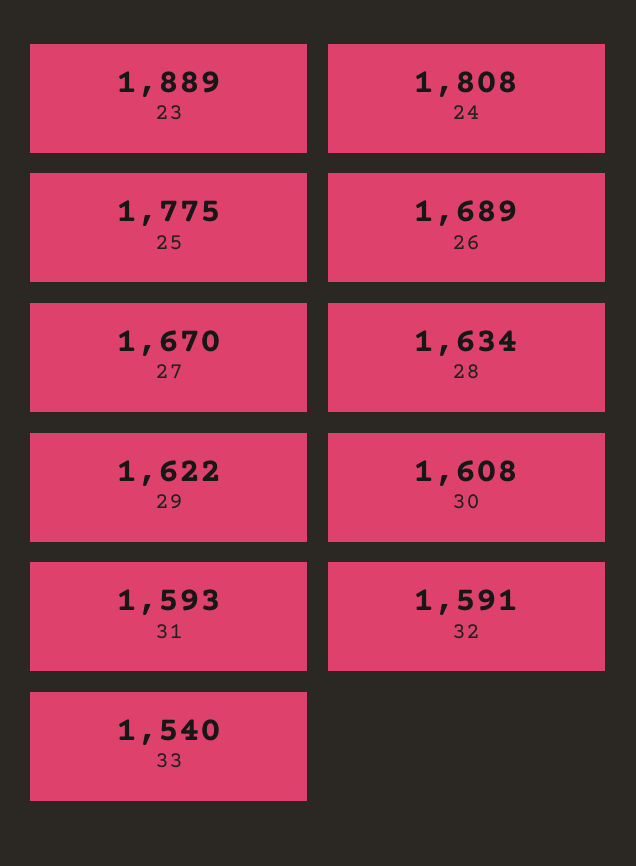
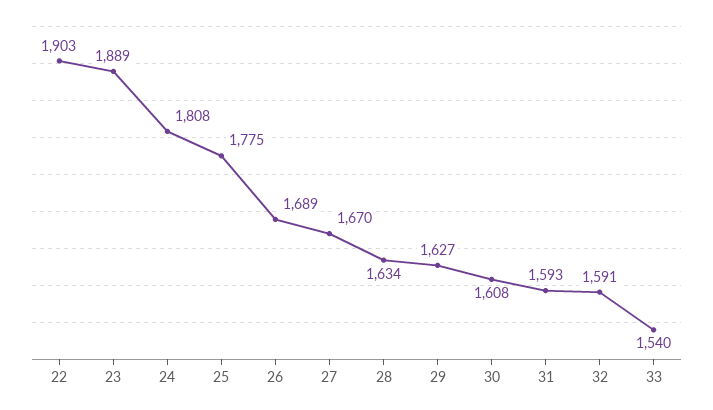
29: 1622 -> 1627
22: none -> 1903

